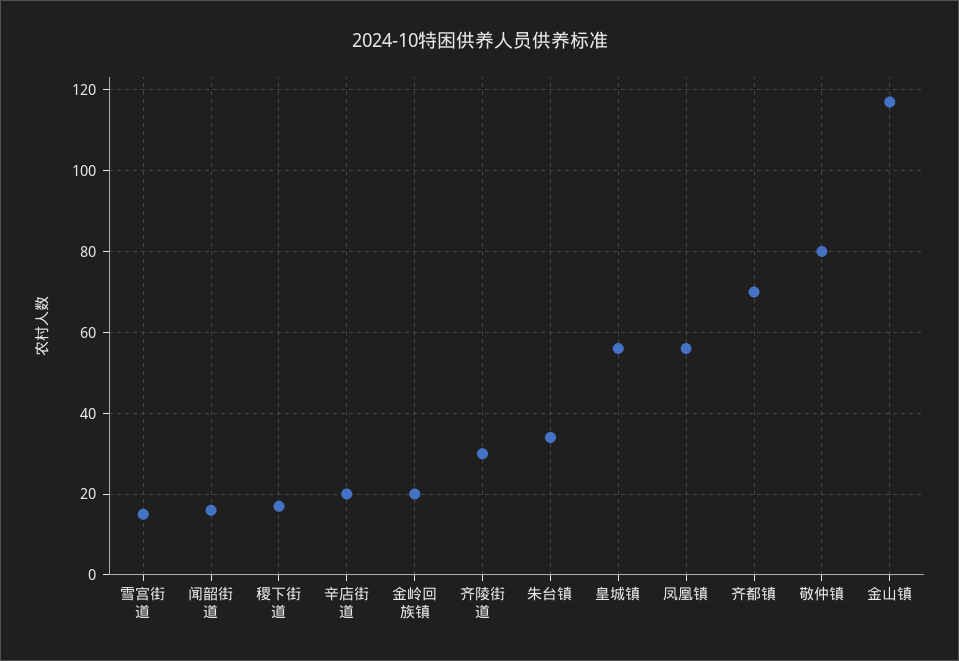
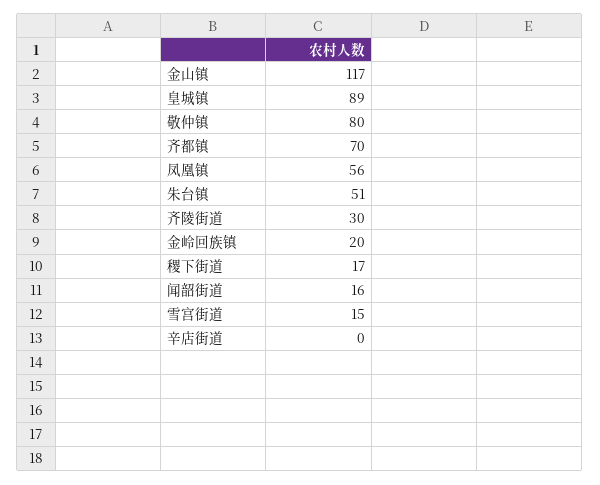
辛店街道: 20 -> 0
朱台镇: 35 -> 51
皇城镇: 55 -> 89

